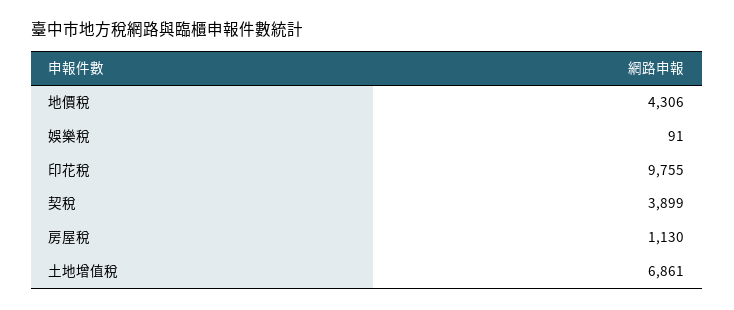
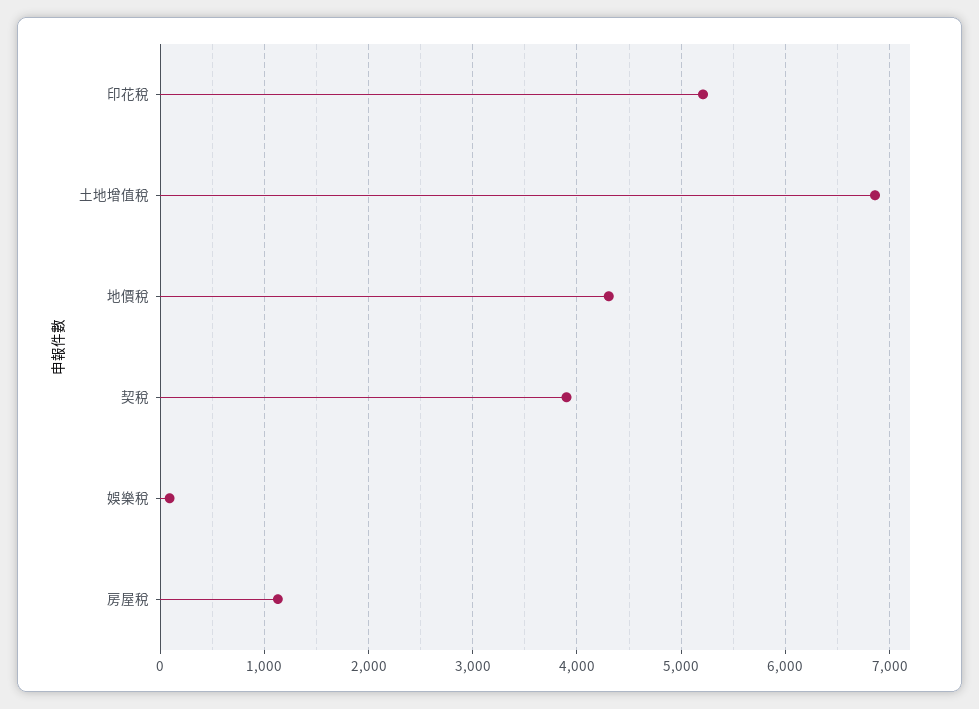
印花稅: 9755 -> 5200

